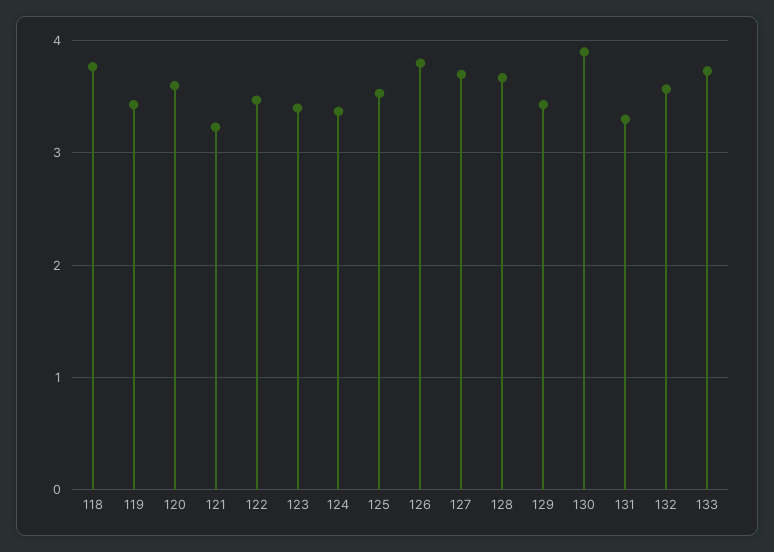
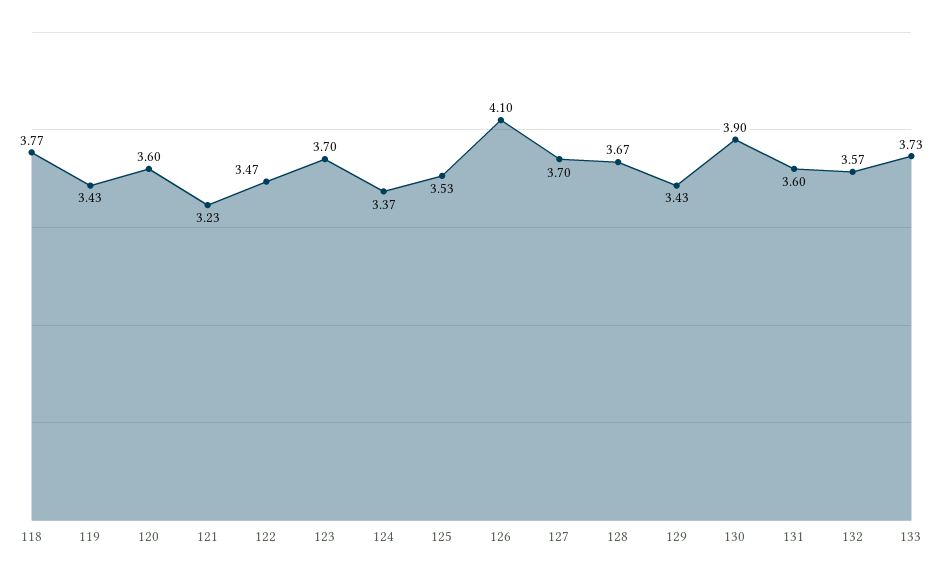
123: 3.4 -> 3.7
126: 3.8 -> 4.1
131: 3.3 -> 3.6

